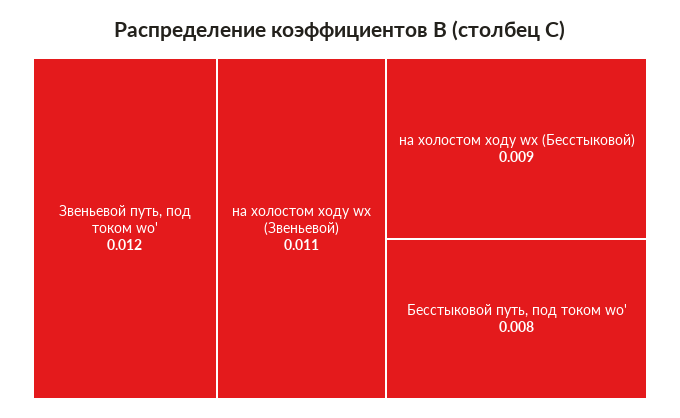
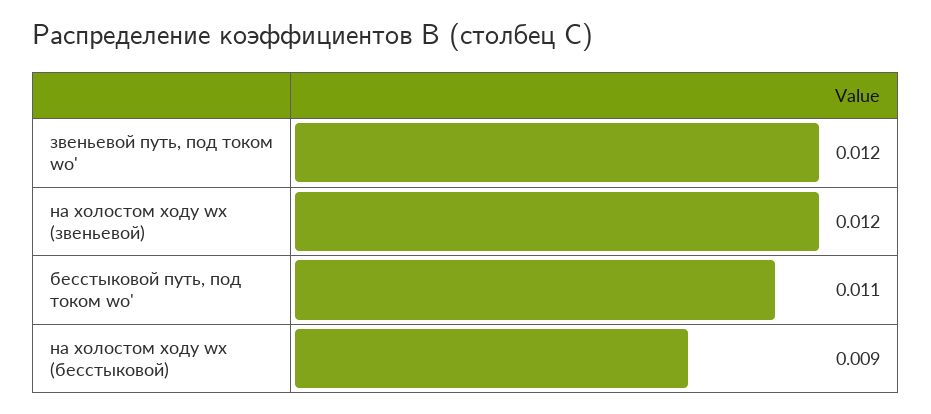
на холостом ходу wх (Звеньевой): 0.011 -> 0.012
Бесстыковой путь, под током wо': 0.008 -> 0.011

